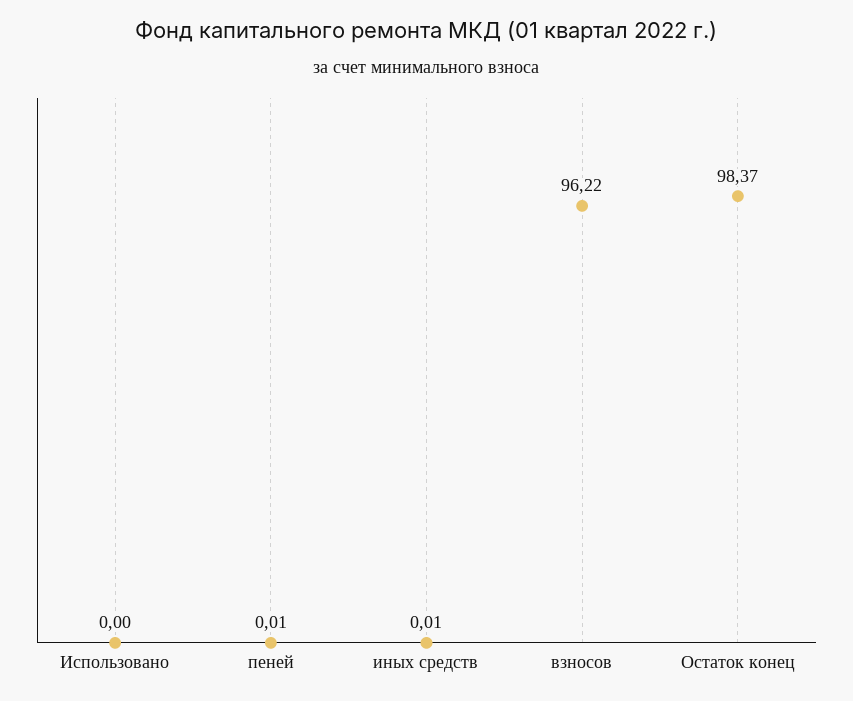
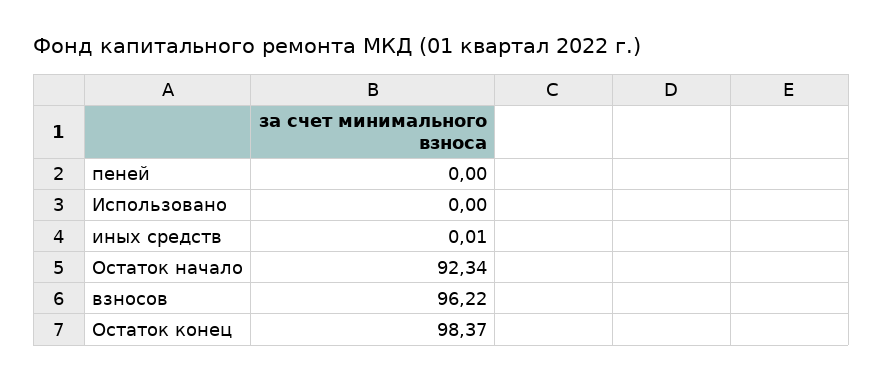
пеней: 0.01 -> 0
Остаток начало: none -> 92.34

